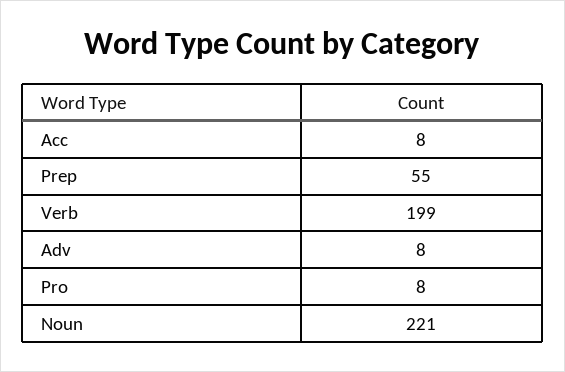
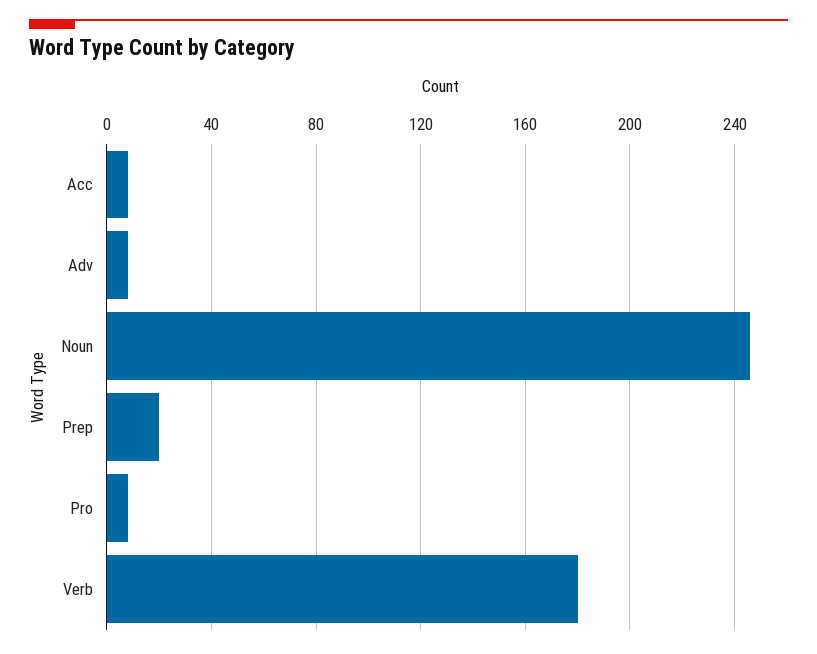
Prep: 55 -> 20
Verb: 199 -> 180
Noun: 221 -> 245

